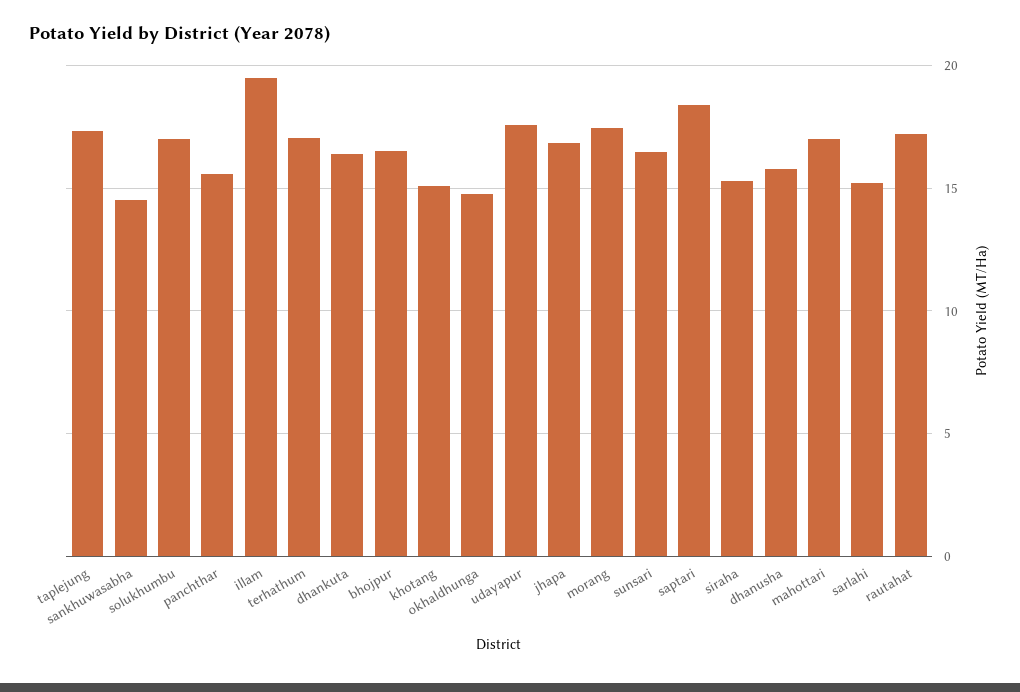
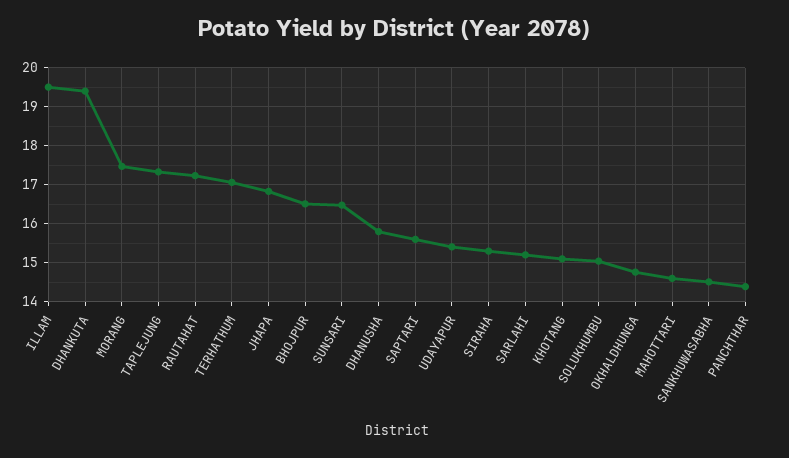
solukhumbu: 17 -> 15
panchthar: 15.5 -> 14.4
dhankuta: 16.5 -> 19.4
udayapur: 17.5 -> 15.4
saptari: 18.5 -> 15.6
mahottari: 17 -> 14.6

